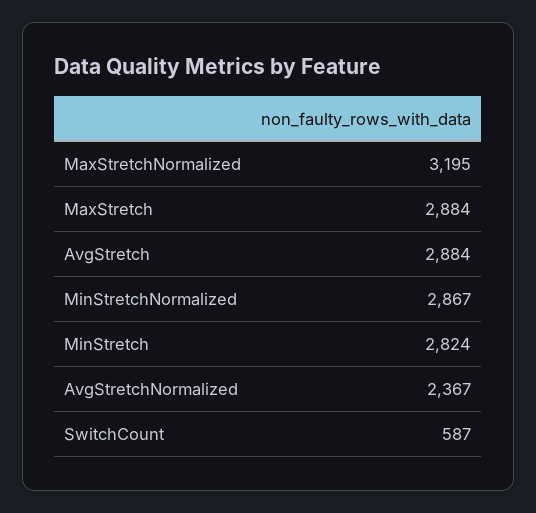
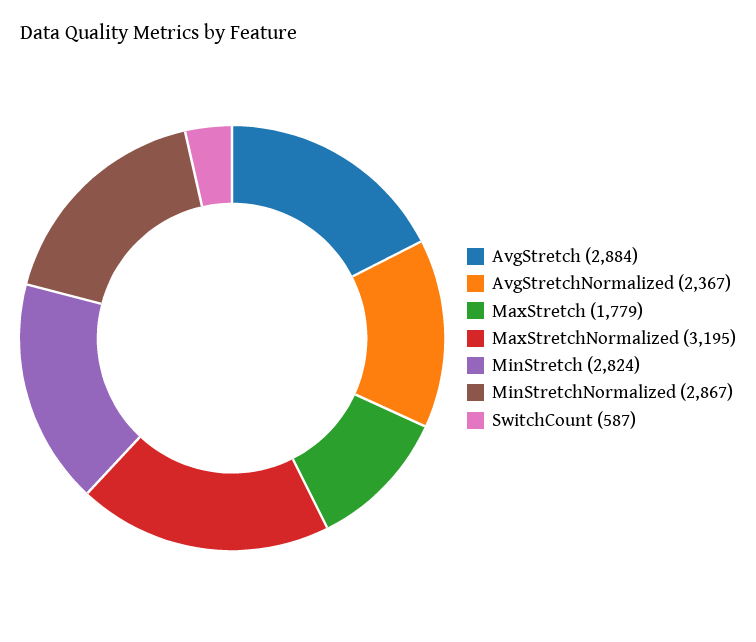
MaxStretch: 2884 -> 1779

